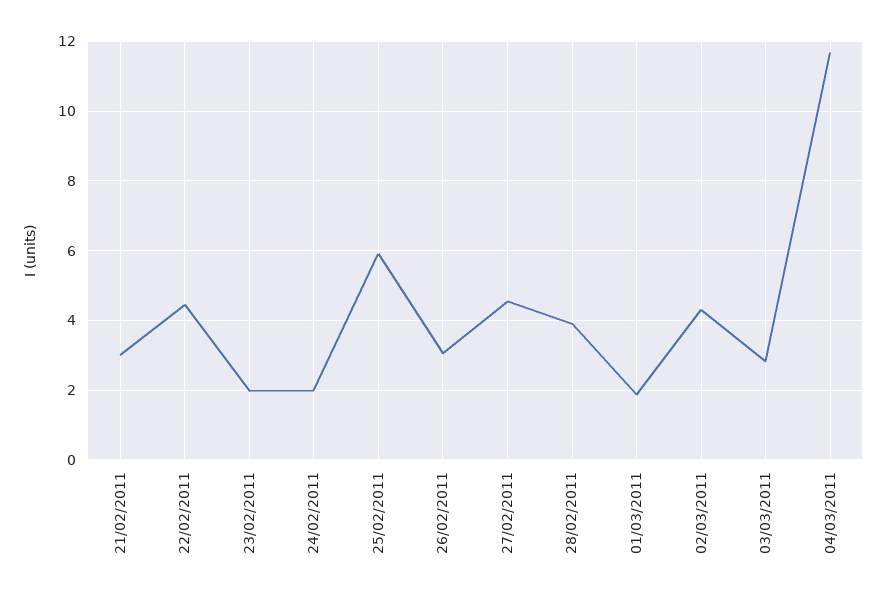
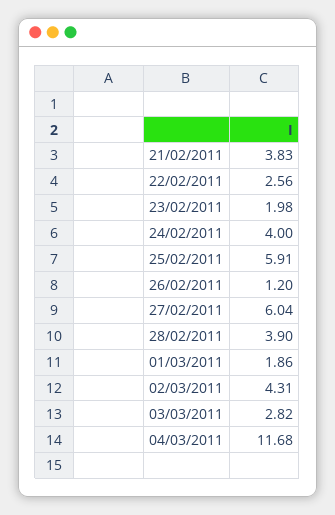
21/02/2011: 3 -> 3.83
22/02/2011: 4.4 -> 2.56
24/02/2011: 2 -> 4
26/02/2011: 3 -> 1.2
27/02/2011: 4.6 -> 6.04

